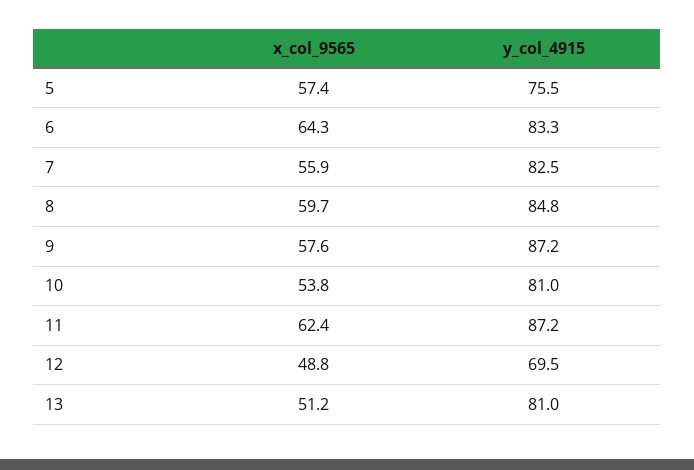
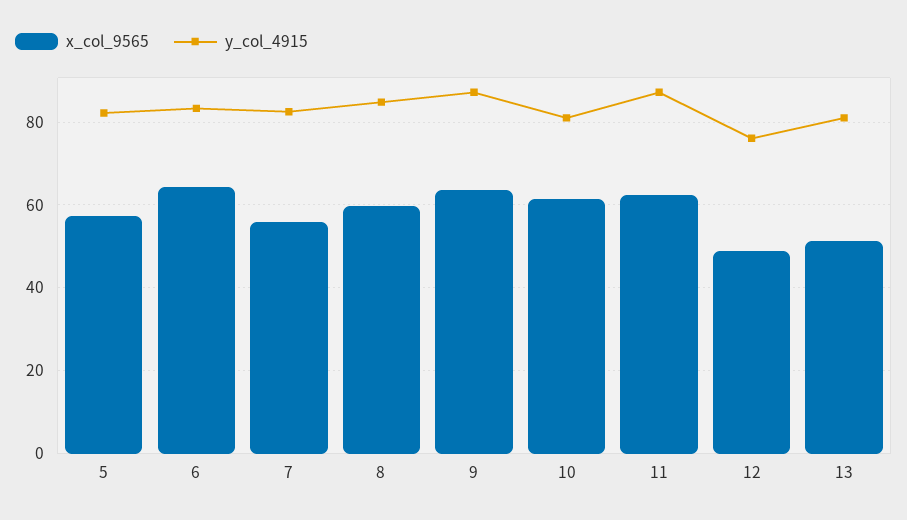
y_col_4915, 5: 75.5 -> 82
x_col_9565, 9: 57.6 -> 64
x_col_9565, 10: 53.8 -> 62
y_col_4915, 12: 69.5 -> 76

